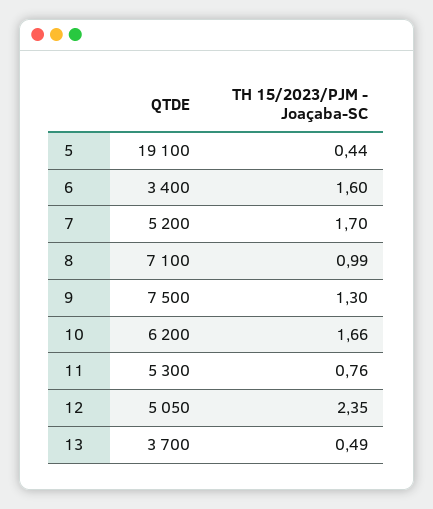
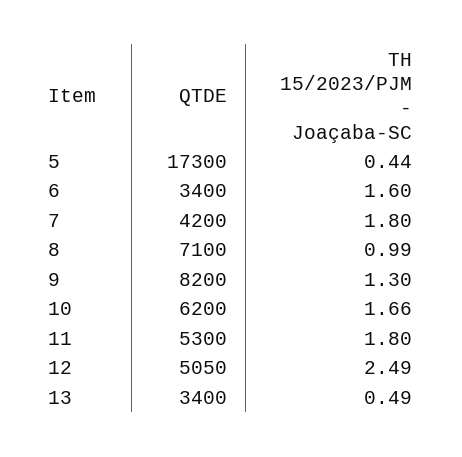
QTDE, 5: 19100 -> 17300
QTDE, 7: 5200 -> 4200
TH 15/2023/PJM - Joaçaba-SC, 7: 1.7 -> 1.8
QTDE, 9: 7500 -> 8200
TH 15/2023/PJM - Joaçaba-SC, 11: 0.76 -> 1.8
TH 15/2023/PJM - Joaçaba-SC, 12: 2.35 -> 2.49
QTDE, 13: 3700 -> 3400

